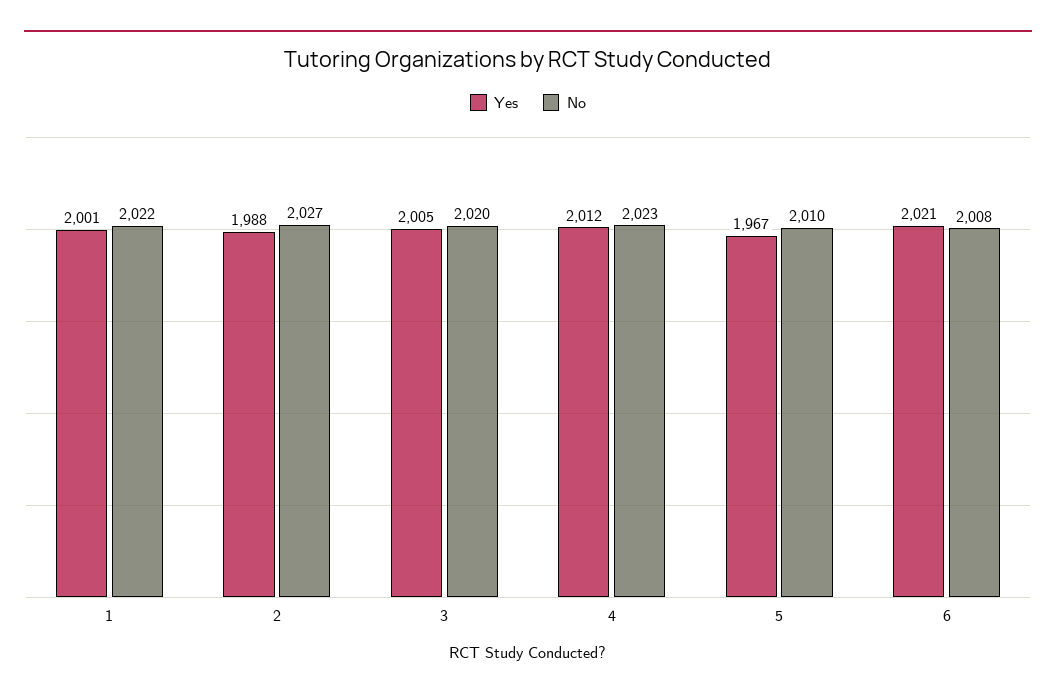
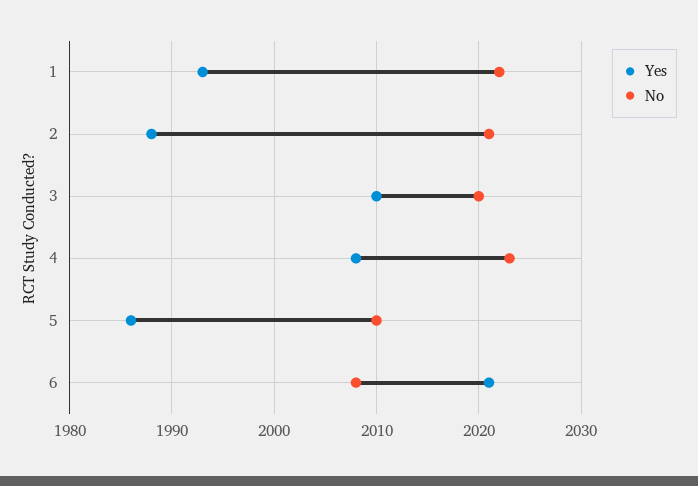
Yes, 1: 2001 -> 1993
No, 2: 2027 -> 2021
Yes, 3: 2005 -> 2010
Yes, 4: 2012 -> 2008
Yes, 5: 1967 -> 1986

